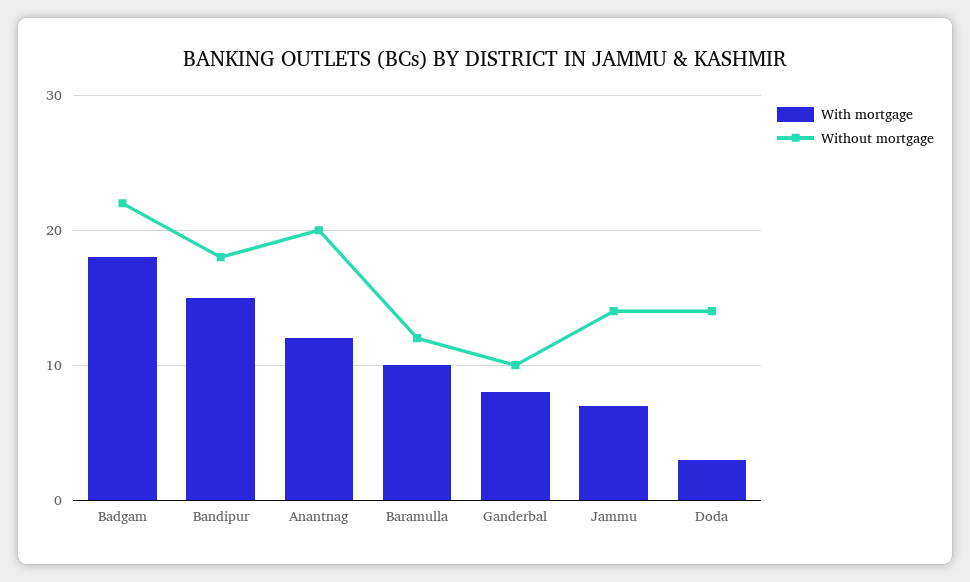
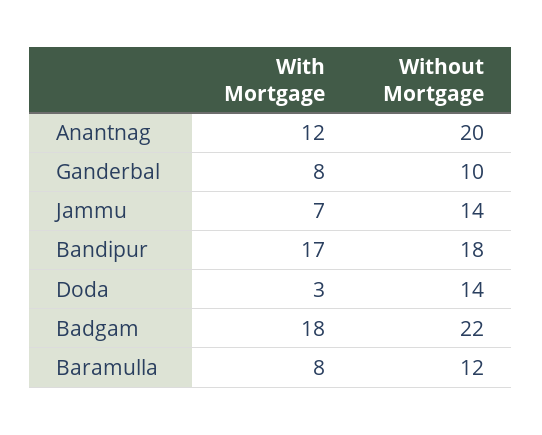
With mortgage, Bandipur: 15 -> 17
With mortgage, Baramulla: 10 -> 8

